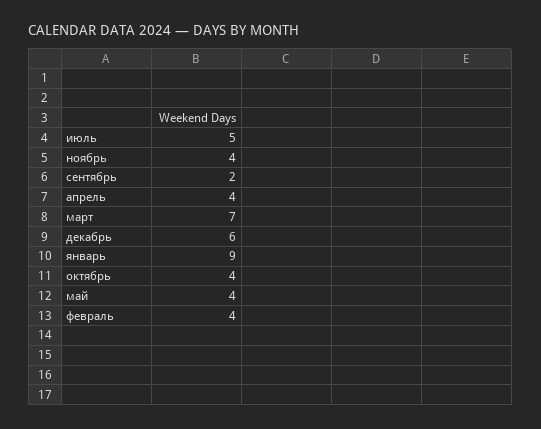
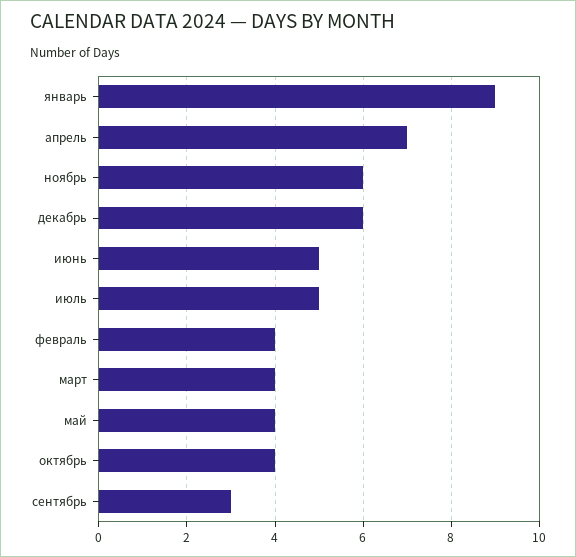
ноябрь: 4 -> 6
сентябрь: 2 -> 3
апрель: 4 -> 7
март: 7 -> 4
июнь: none -> 5

